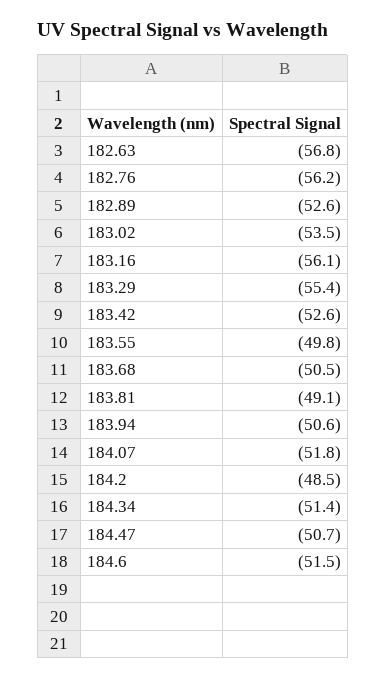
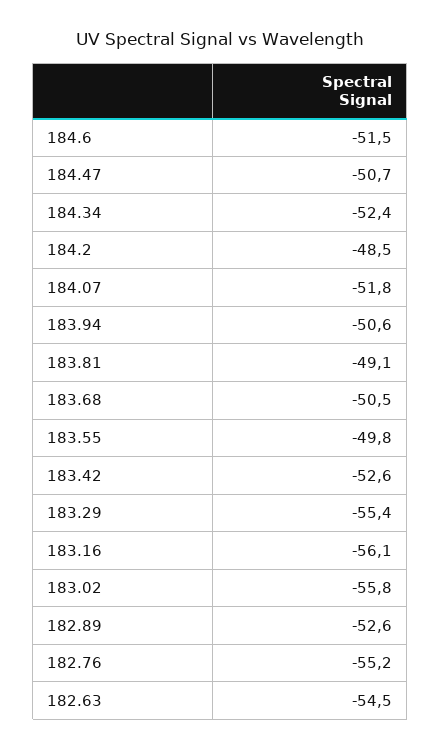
182.63: -56.8 -> -54.5
182.76: -56.2 -> -55.2
183.02: -53.5 -> -55.8
184.34: -51.4 -> -52.4

